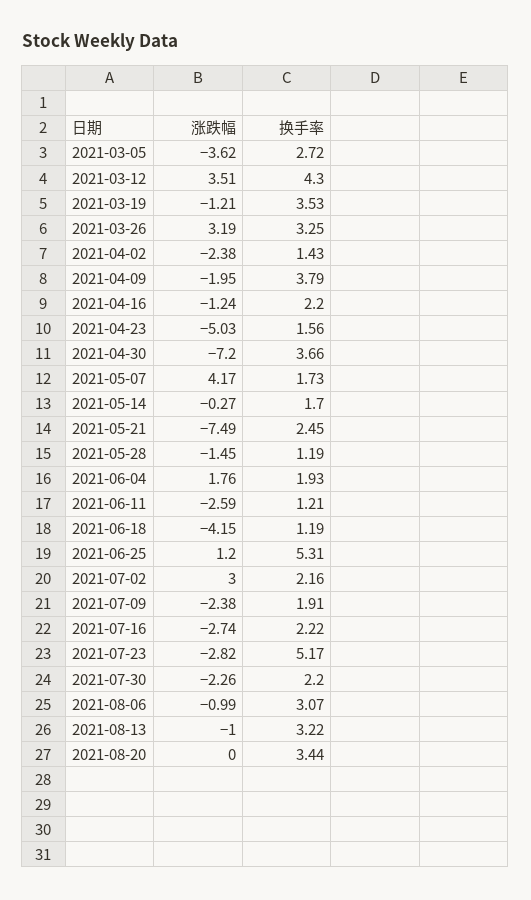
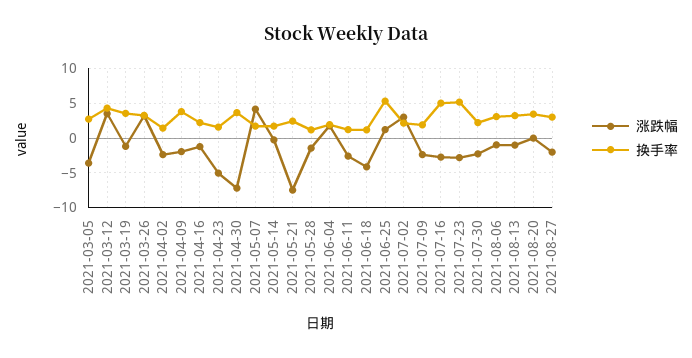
换手率, 2021-07-16: 2.22 -> 5
涨跌幅, 2021-08-27: none -> -2
换手率, 2021-08-27: none -> 3

